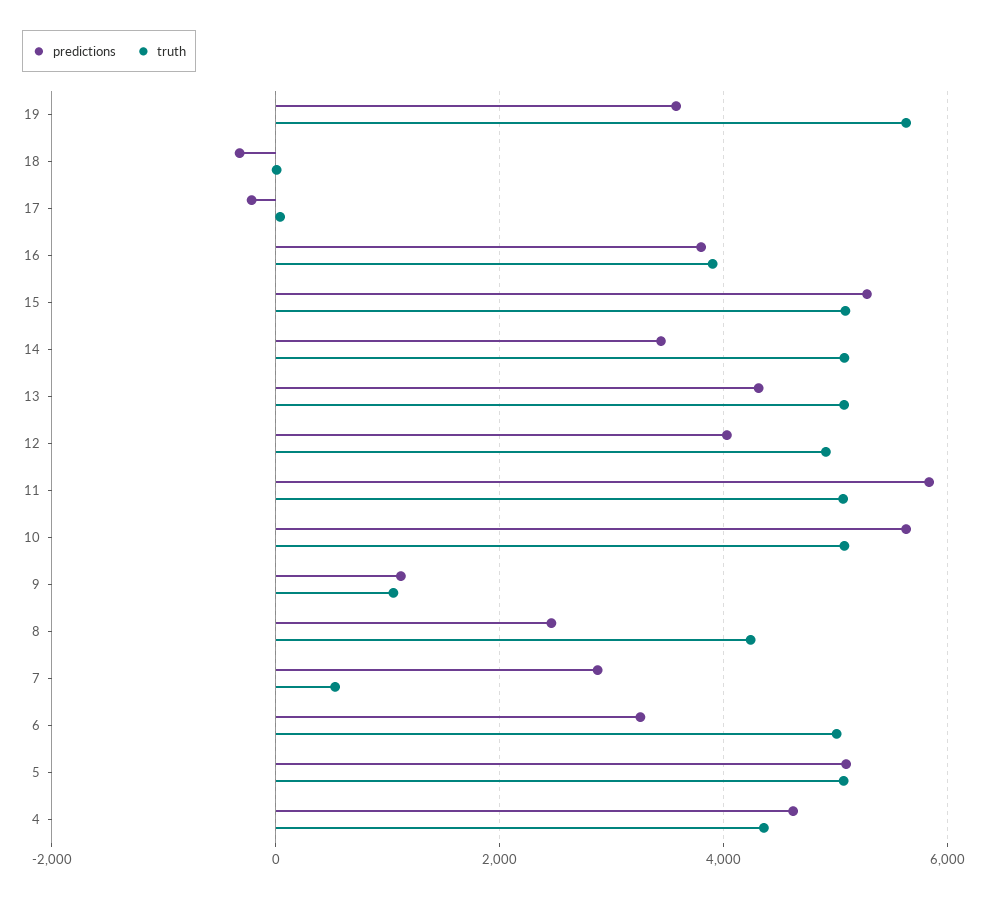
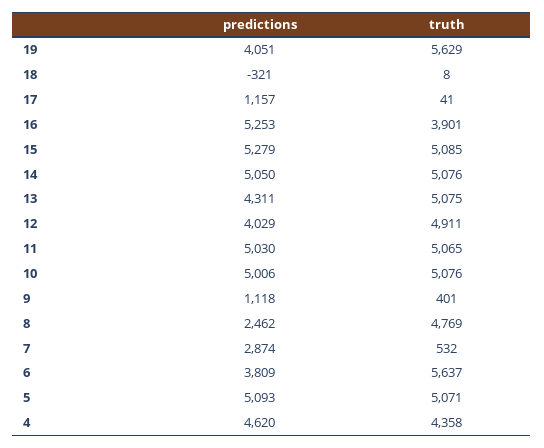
predictions, 19: 3600 -> 4051
predictions, 17: -200 -> 1157
predictions, 16: 3800 -> 5253
predictions, 14: 3400 -> 5050
predictions, 11: 5800 -> 5030
predictions, 10: 5600 -> 5006
truth, 9: 1000 -> 401
truth, 8: 4200 -> 4769
predictions, 6: 3200 -> 3809
truth, 6: 5000 -> 5637

